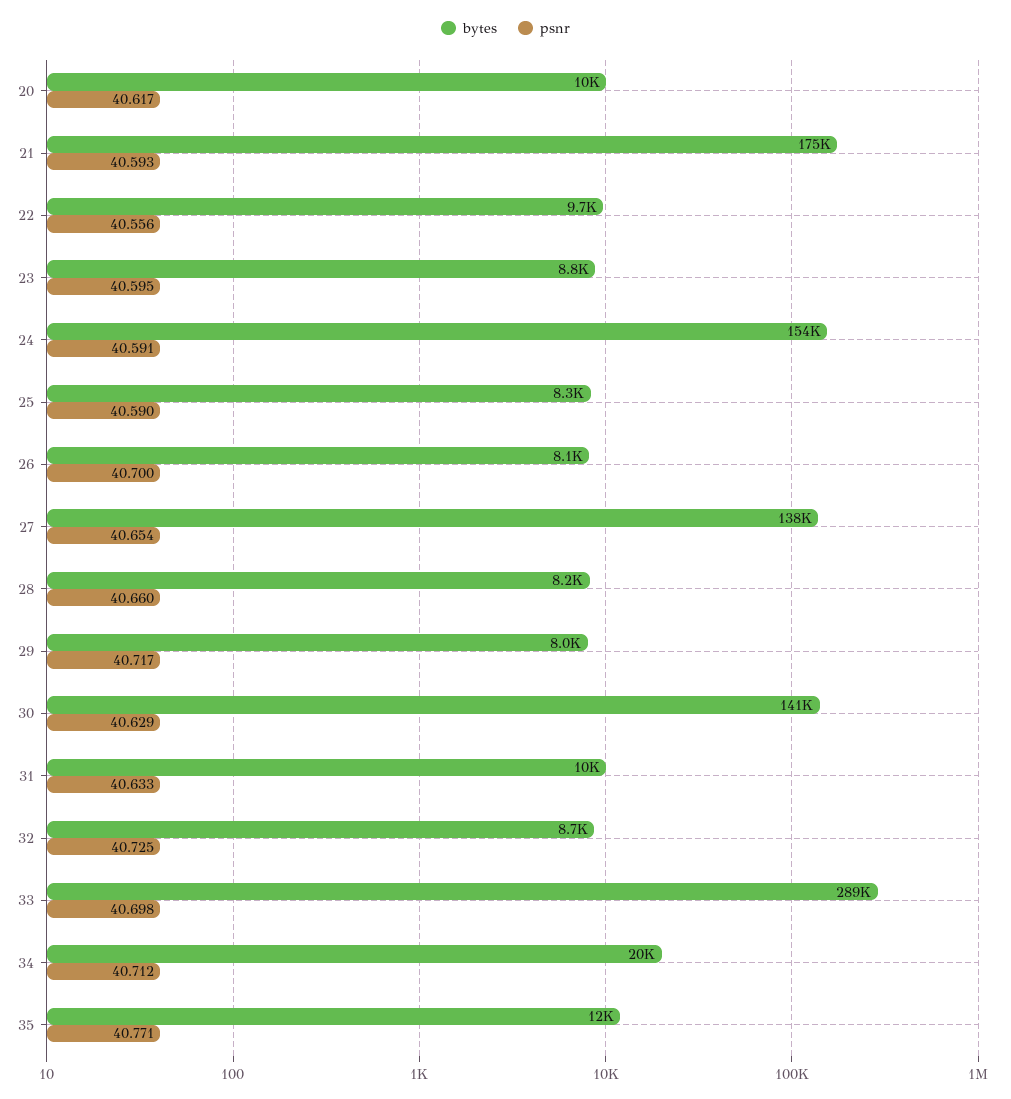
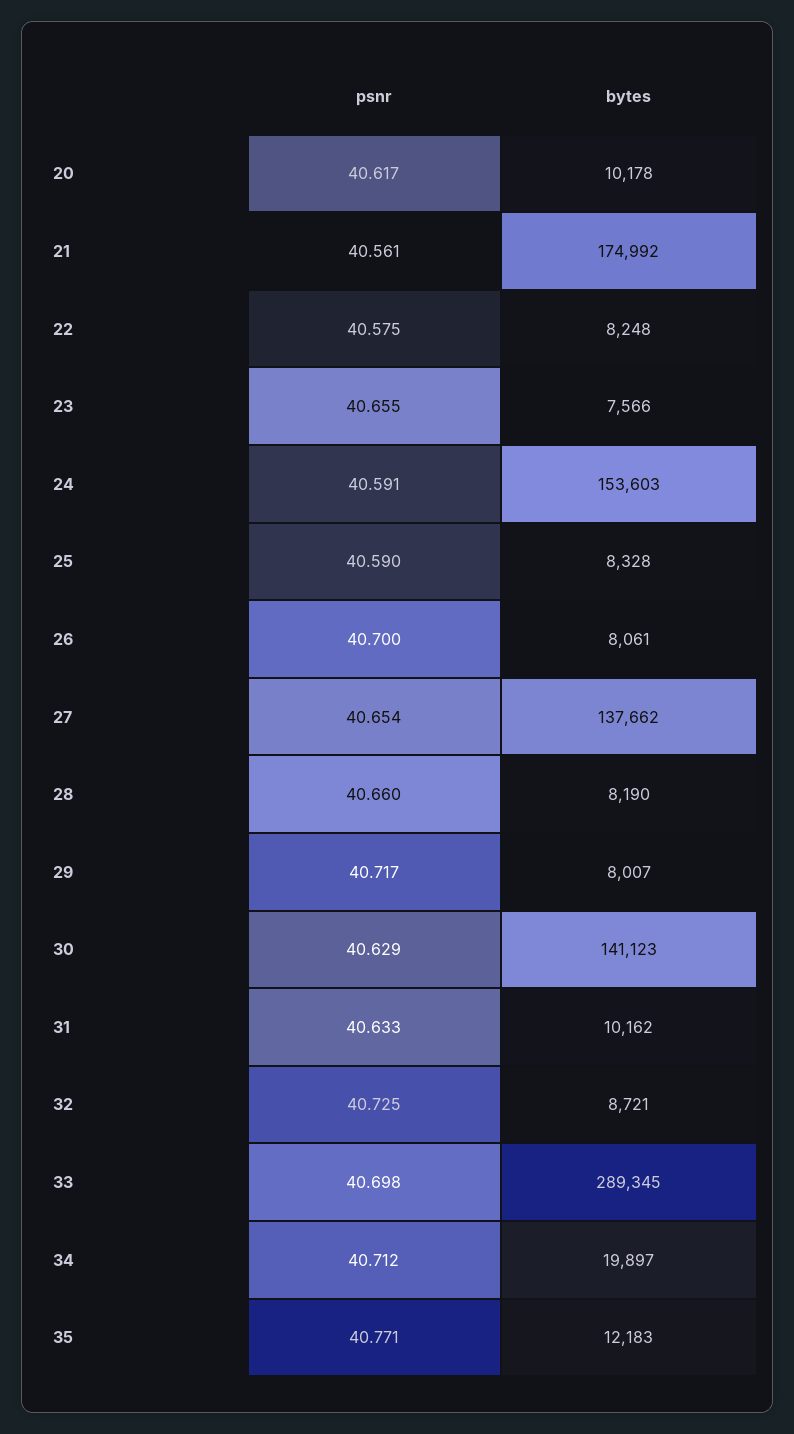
psnr, 21: 40.593 -> 40.561
bytes, 22: 9700 -> 8248
psnr, 22: 40.556 -> 40.575
bytes, 23: 8800 -> 7566
psnr, 23: 40.595 -> 40.655

